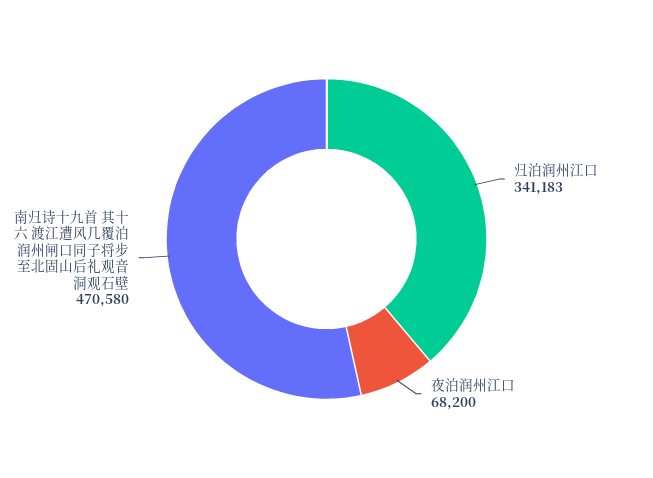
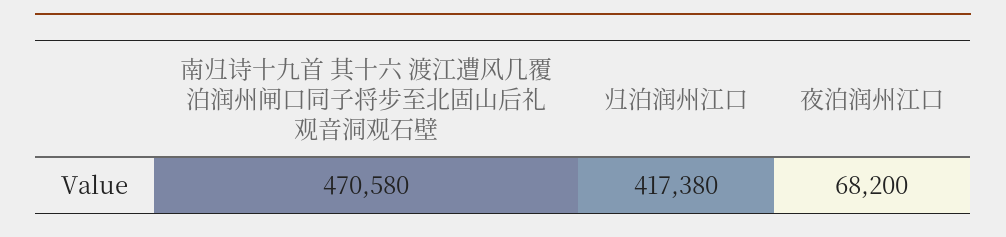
归泊润州江口: 341183 -> 417380

